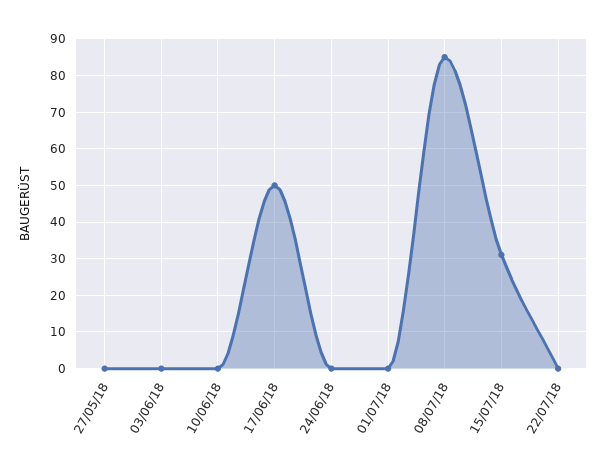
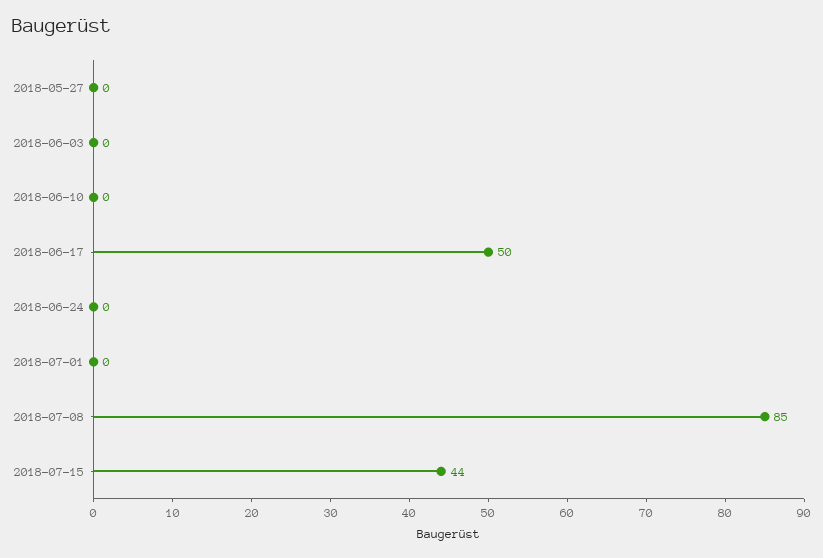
15/07/18: 30 -> 44
22/07/18: 0 -> none

